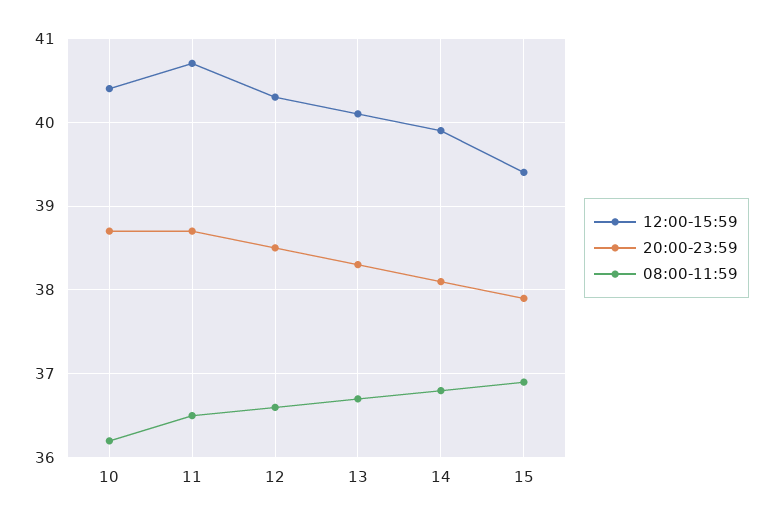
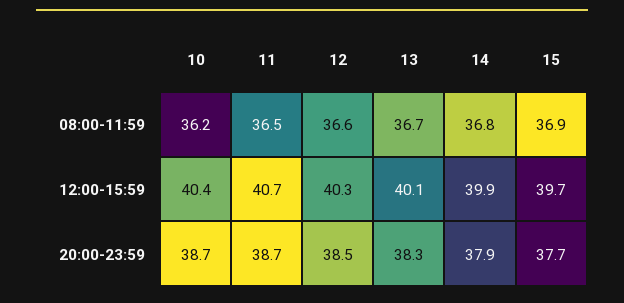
20:00-23:59, 14: 38.1 -> 37.9
12:00-15:59, 15: 39.4 -> 39.7
20:00-23:59, 15: 37.9 -> 37.7

